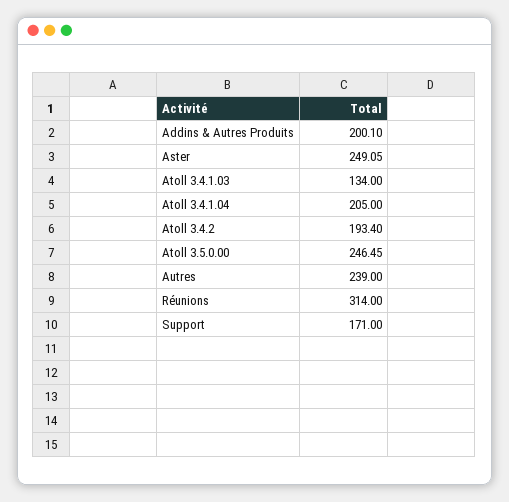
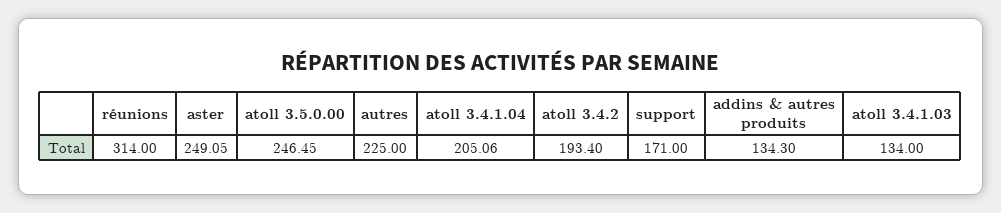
Addins & Autres Produits: 200.1 -> 134.3
Atoll 3.4.1.04: 205 -> 205.06
Autres: 239 -> 225

